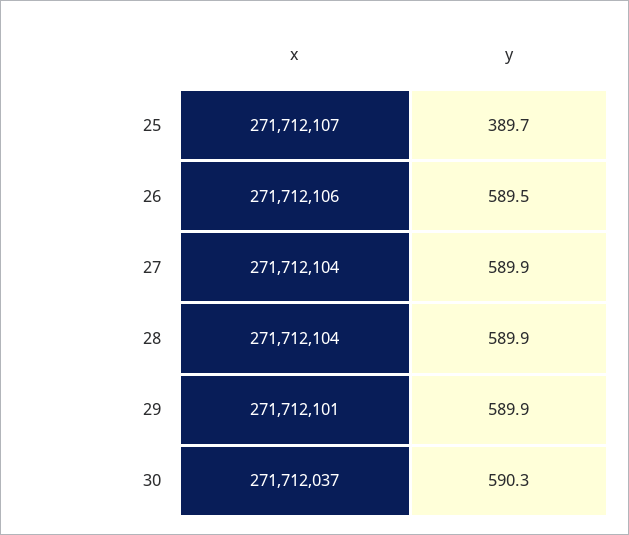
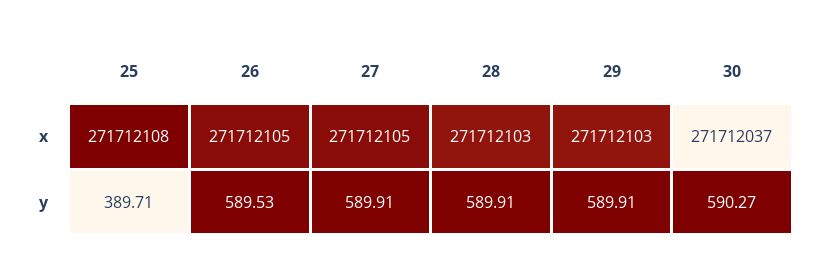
x, 25: 271712107 -> 271712108
x, 26: 271712106 -> 271712105
x, 27: 271712104 -> 271712105
x, 28: 271712104 -> 271712103
x, 29: 271712101 -> 271712103

